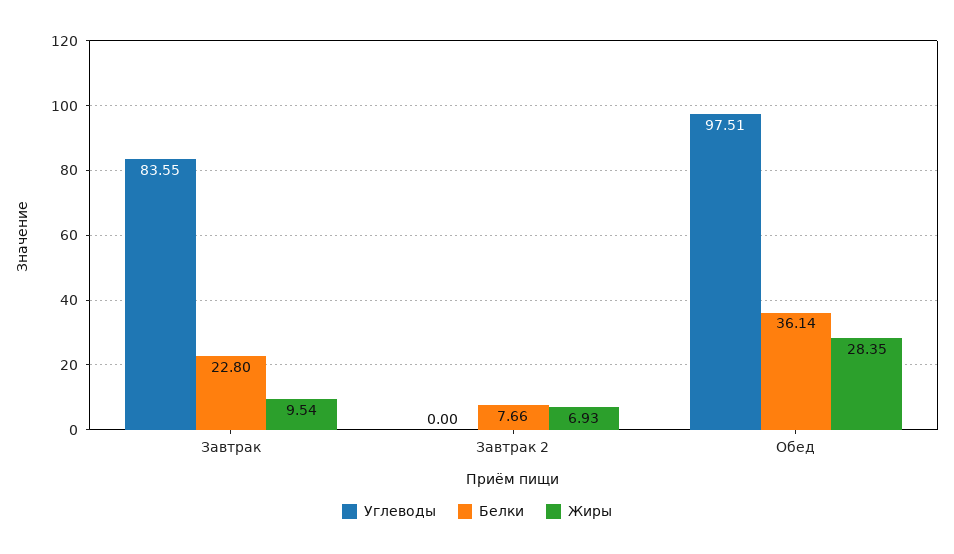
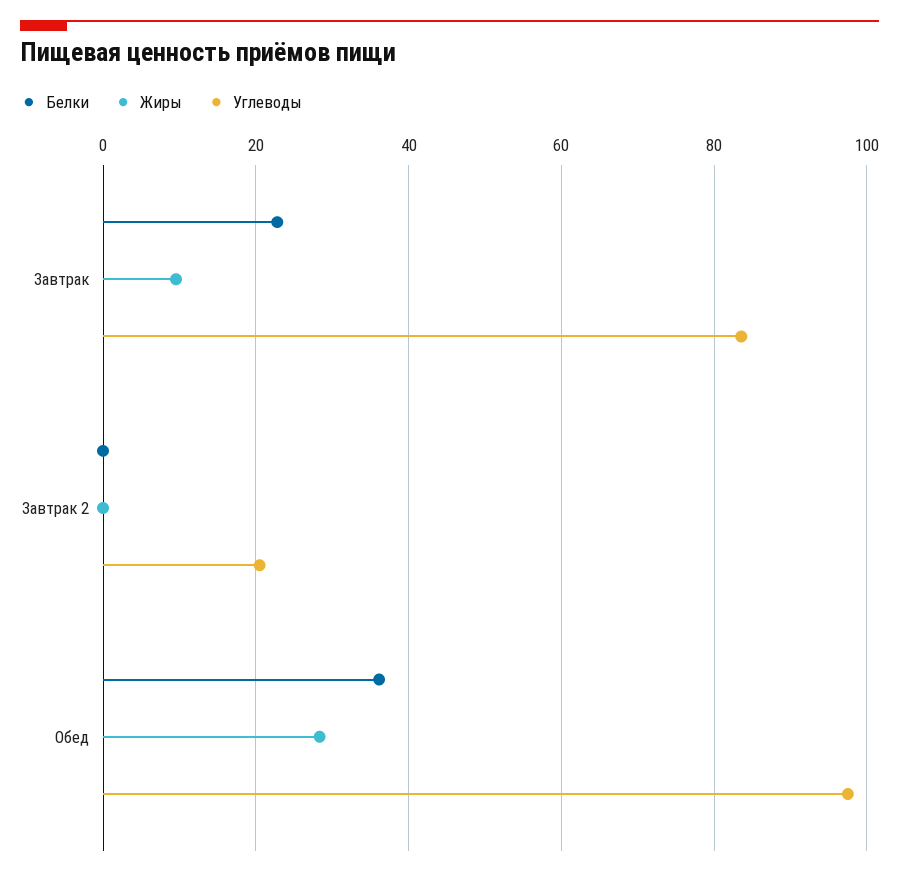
Углеводы, Завтрак 2: 0 -> 20
Белки, Завтрак 2: 7.66 -> 0
Жиры, Завтрак 2: 6.93 -> 0

